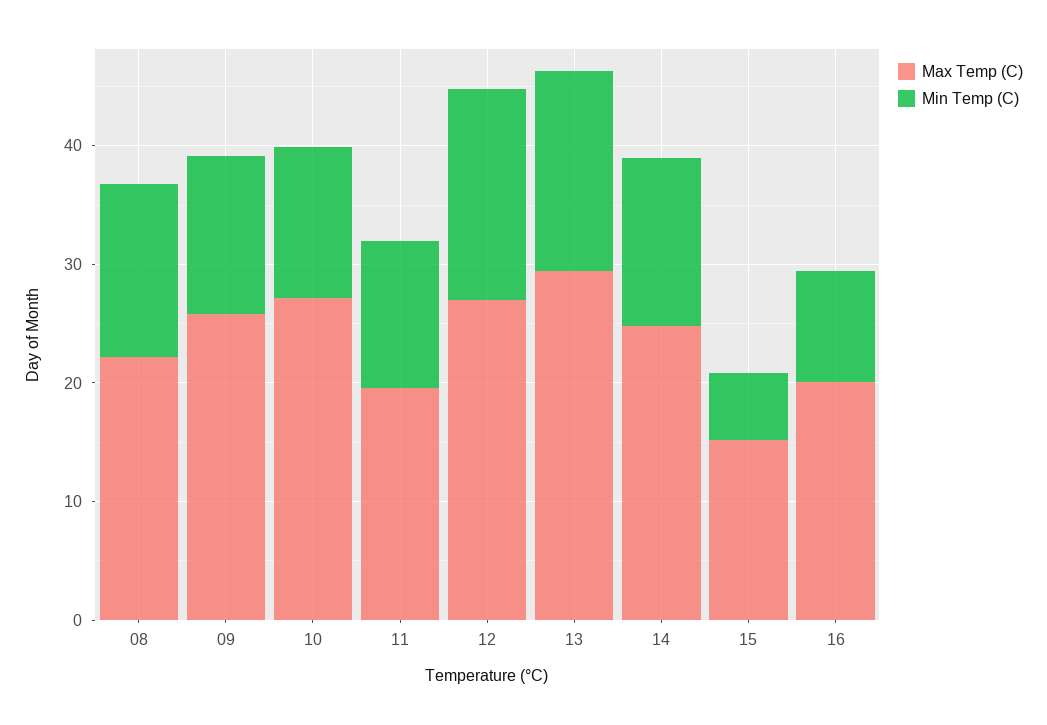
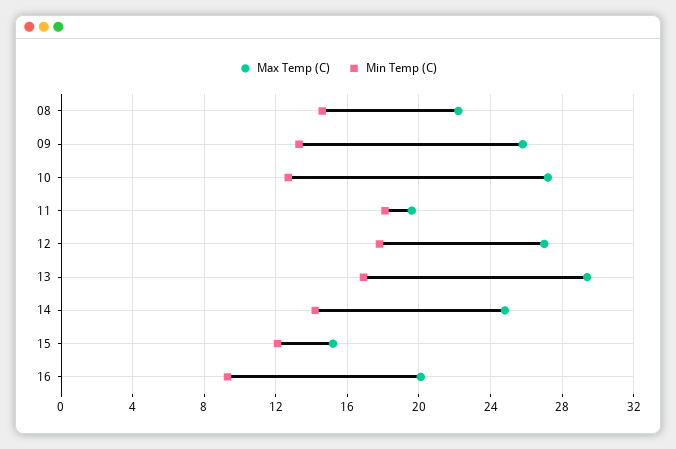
Min Temp (C), 11: 12 -> 18
Min Temp (C), 15: 6 -> 12

